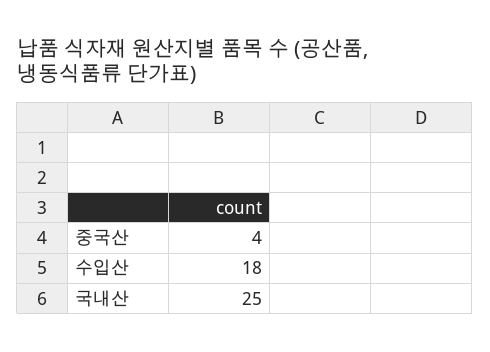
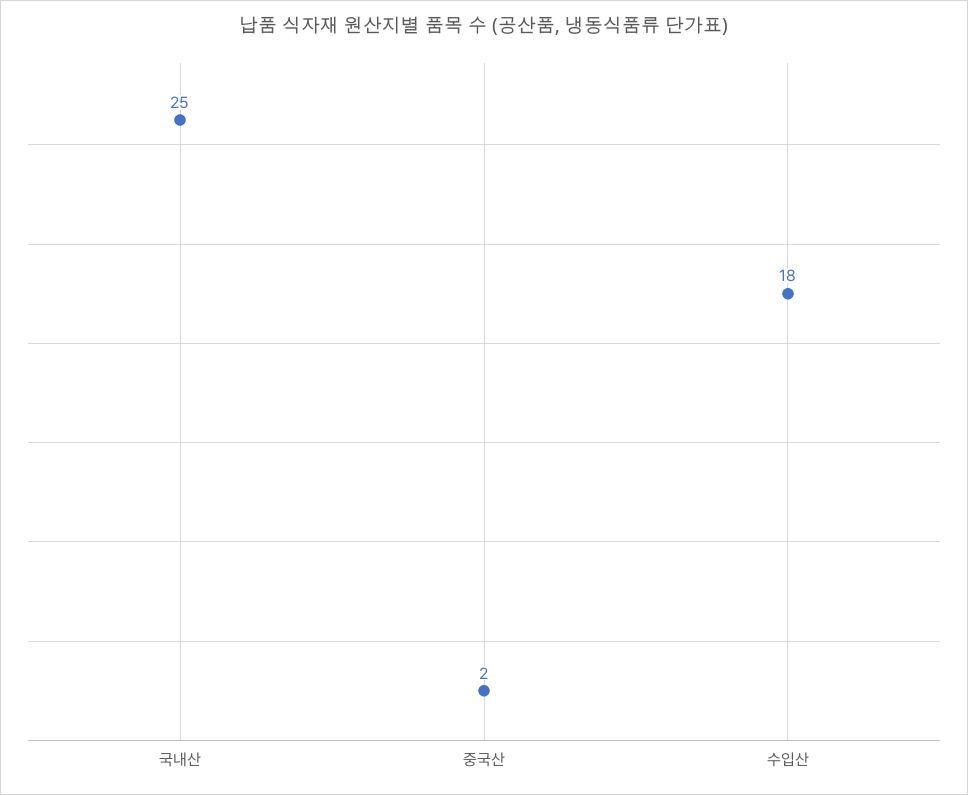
중국산: 4 -> 2

